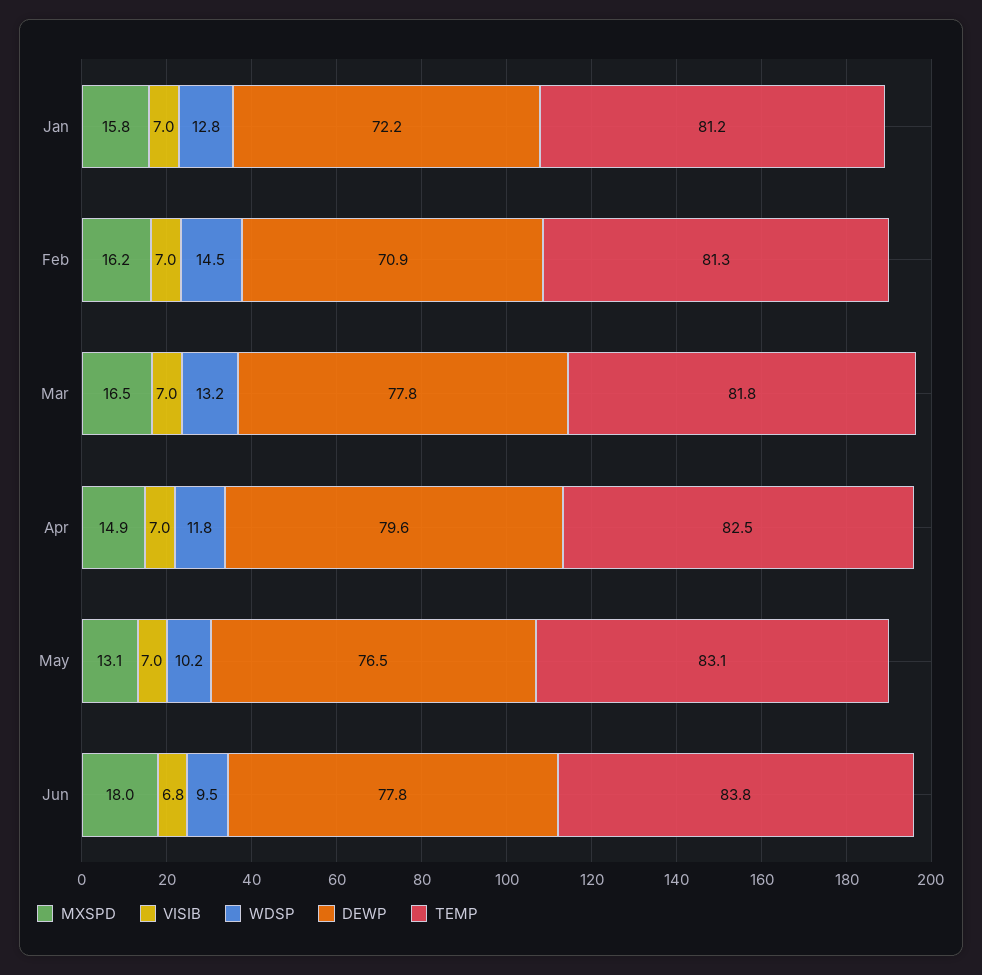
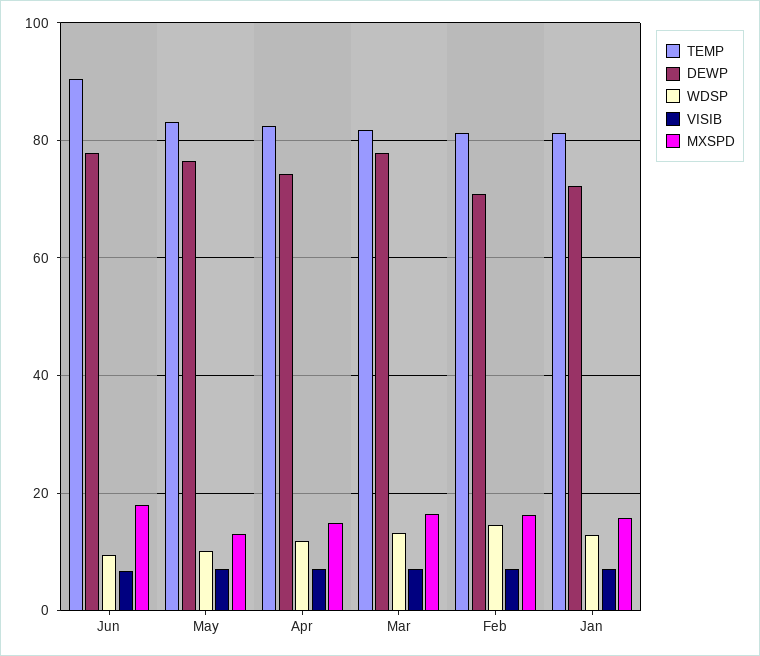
DEWP, Apr: 79.6 -> 74
TEMP, Jun: 83.8 -> 90

